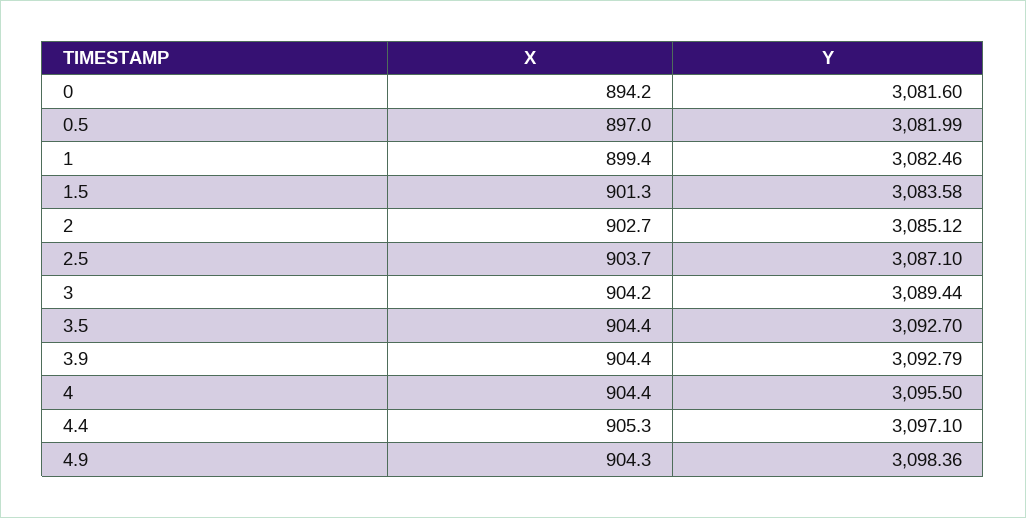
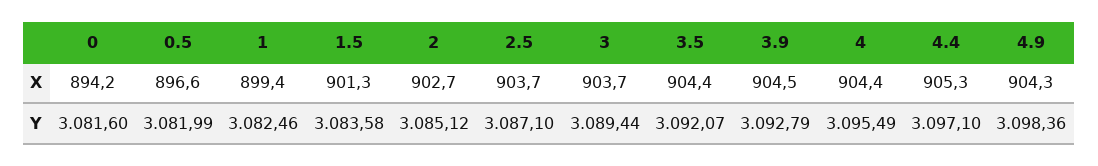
X, 0.5: 897 -> 896.6
X, 3: 904.2 -> 903.7
Y, 3.5: 3092.7 -> 3092.07
X, 3.9: 904.4 -> 904.5
Y, 4: 3095.5 -> 3095.49

